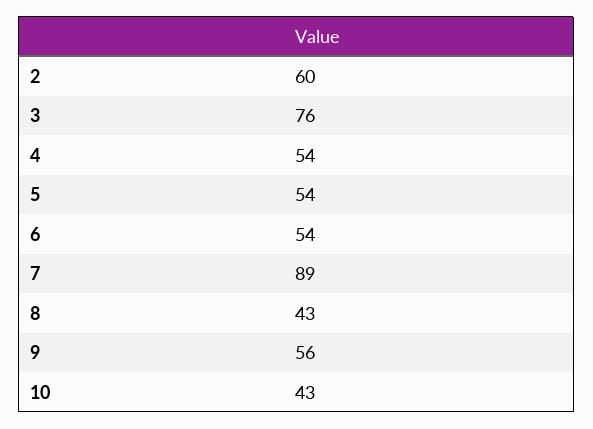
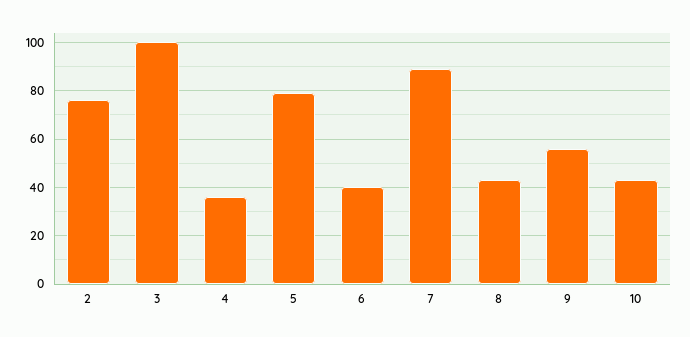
2: 60 -> 75
3: 76 -> 100
4: 54 -> 35
5: 54 -> 80
6: 54 -> 40

